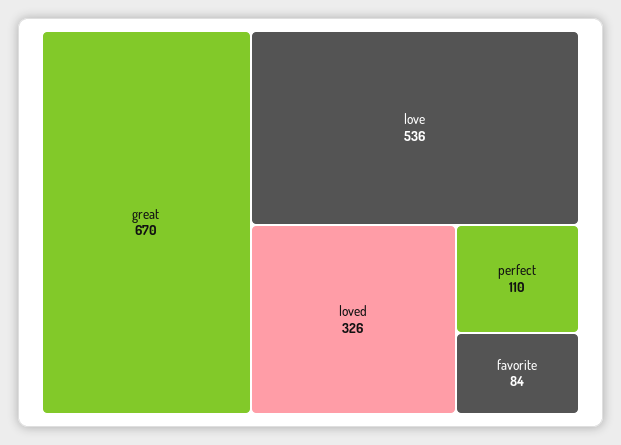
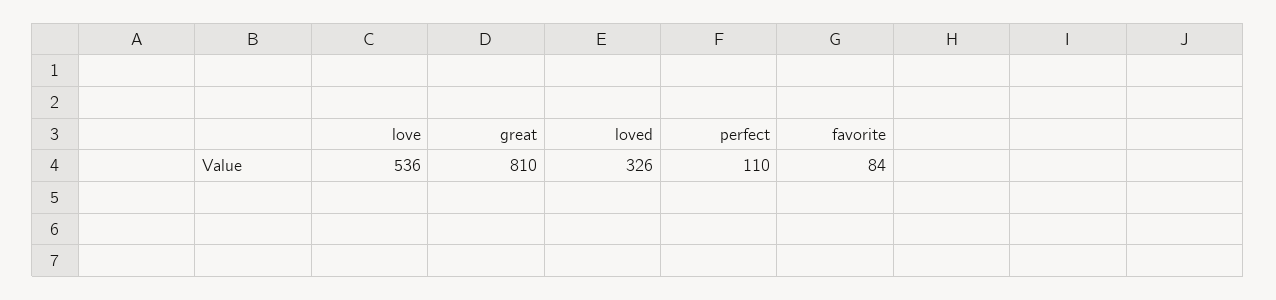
great: 670 -> 810

